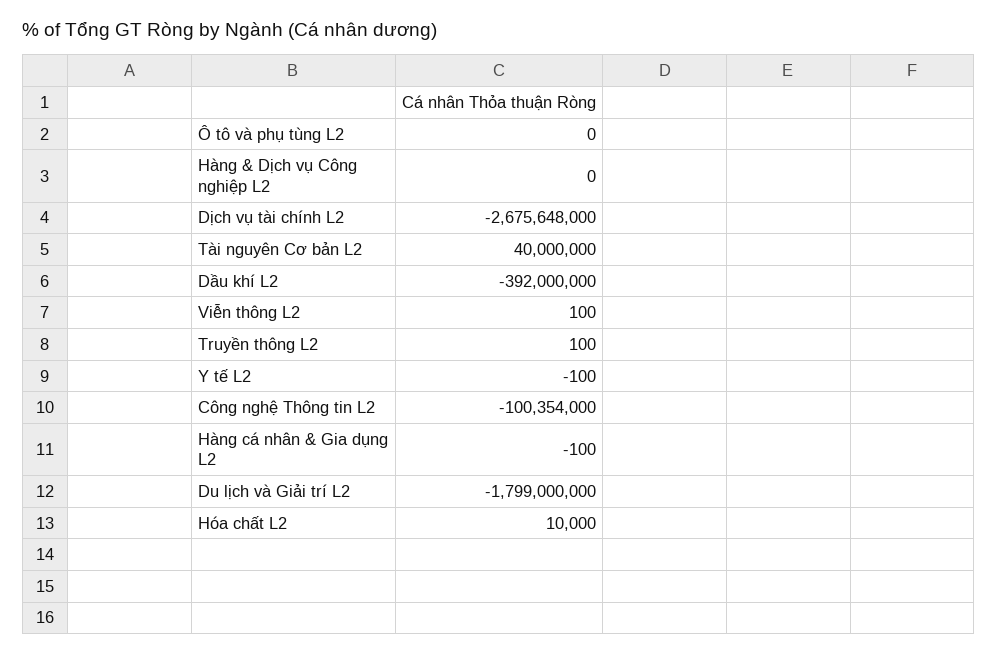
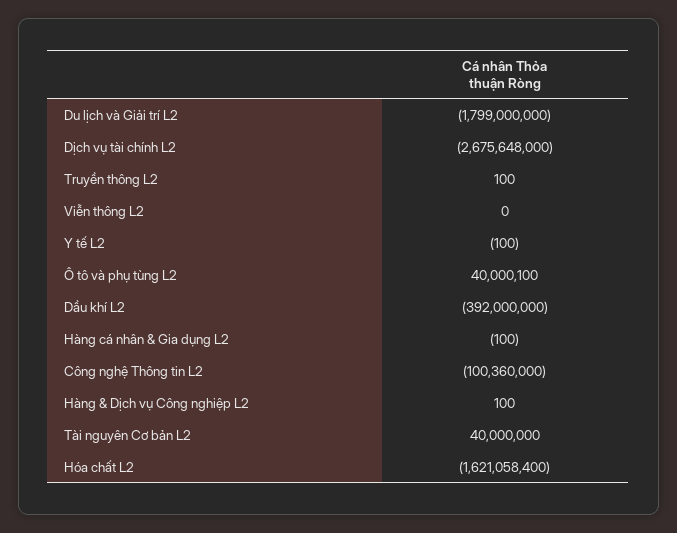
Ô tô và phụ tùng L2: 0 -> 40000100
Hàng & Dịch vụ Công nghiệp L2: 0 -> 100
Viễn thông L2: 100 -> 0
Công nghệ Thông tin L2: -100354000 -> -100360000
Hóa chất L2: 10000 -> -1621058400

